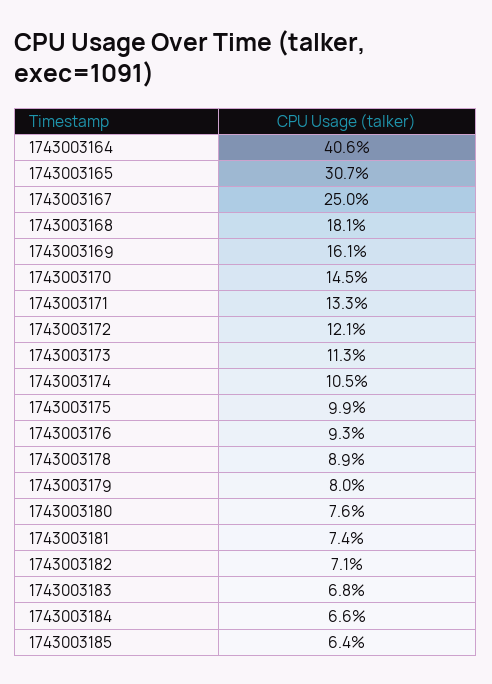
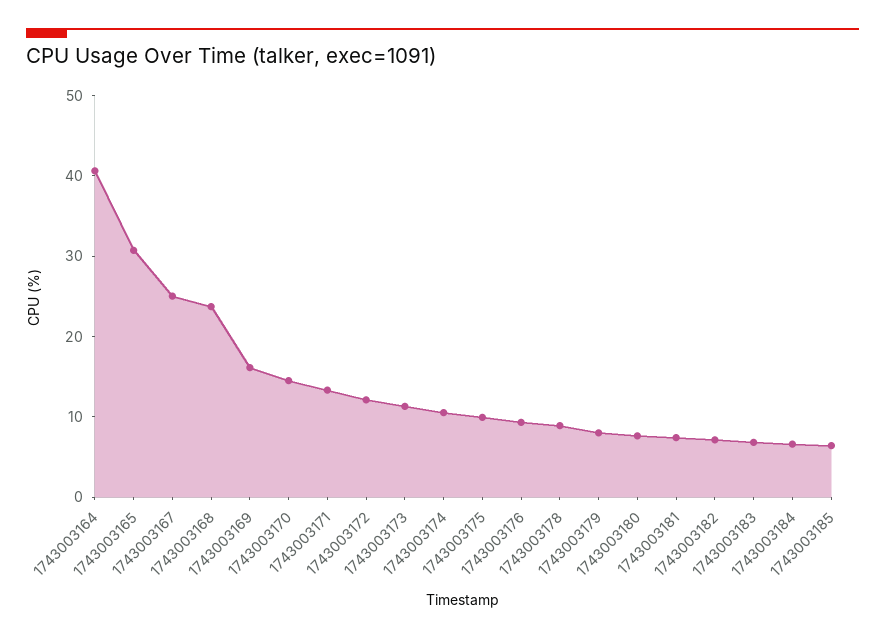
1743003168: 18.1 -> 24

